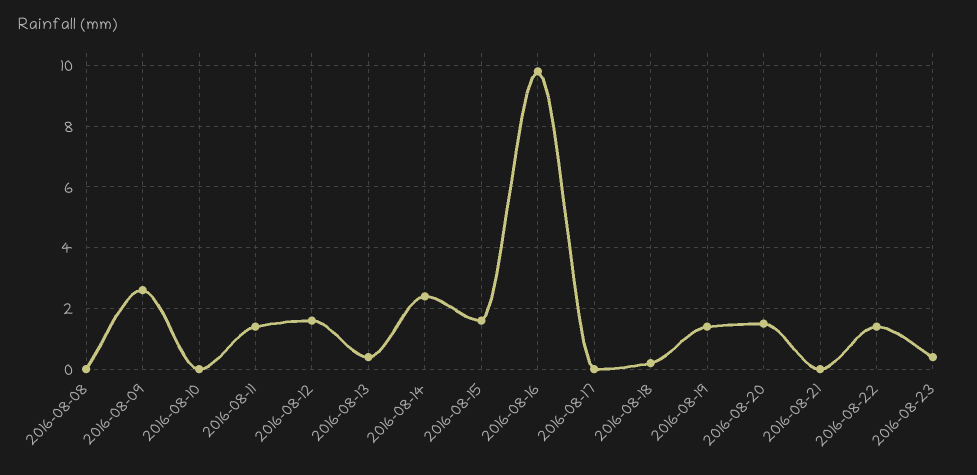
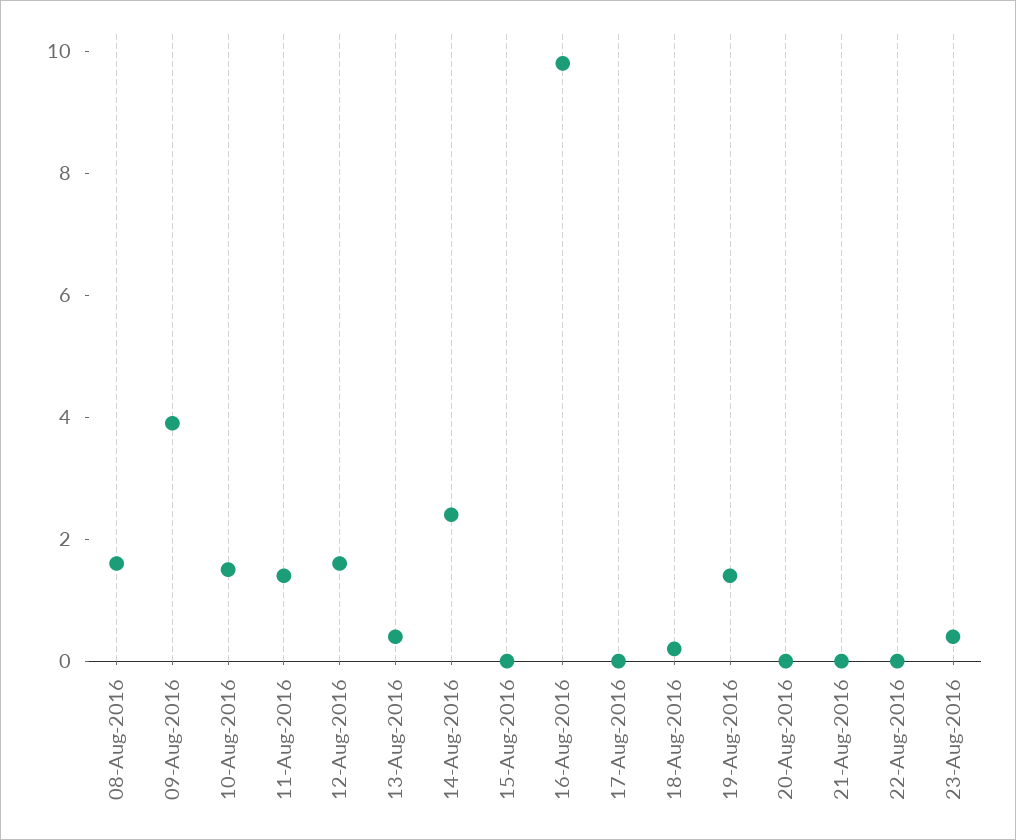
2016-08-08: 0 -> 1.5
2016-08-09: 2.5 -> 4
2016-08-10: 0 -> 1.5
2016-08-15: 1.5 -> 0
2016-08-20: 1.5 -> 0
2016-08-22: 1.5 -> 0

